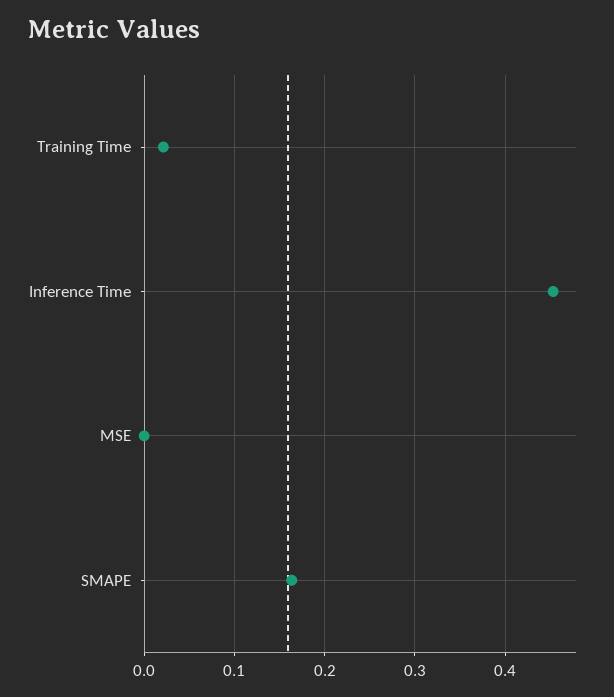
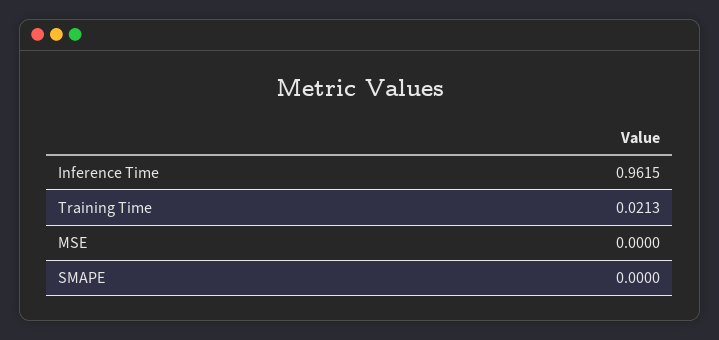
Inference Time: 0.45 -> 0.9615
SMAPE: 0.16 -> 0

